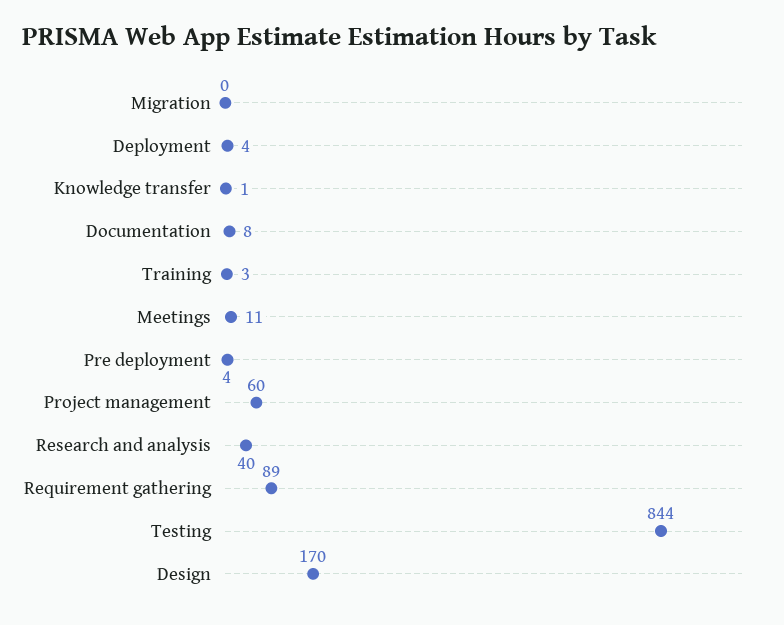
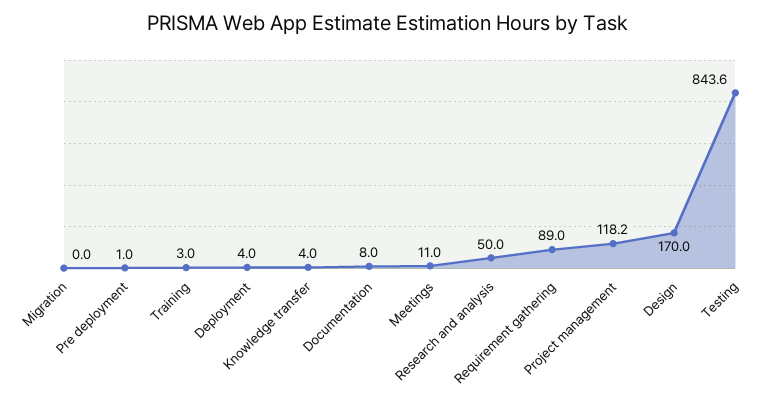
Knowledge transfer: 1 -> 4
Pre deployment: 4 -> 1
Project management: 60 -> 118.2
Research and analysis: 40 -> 50

